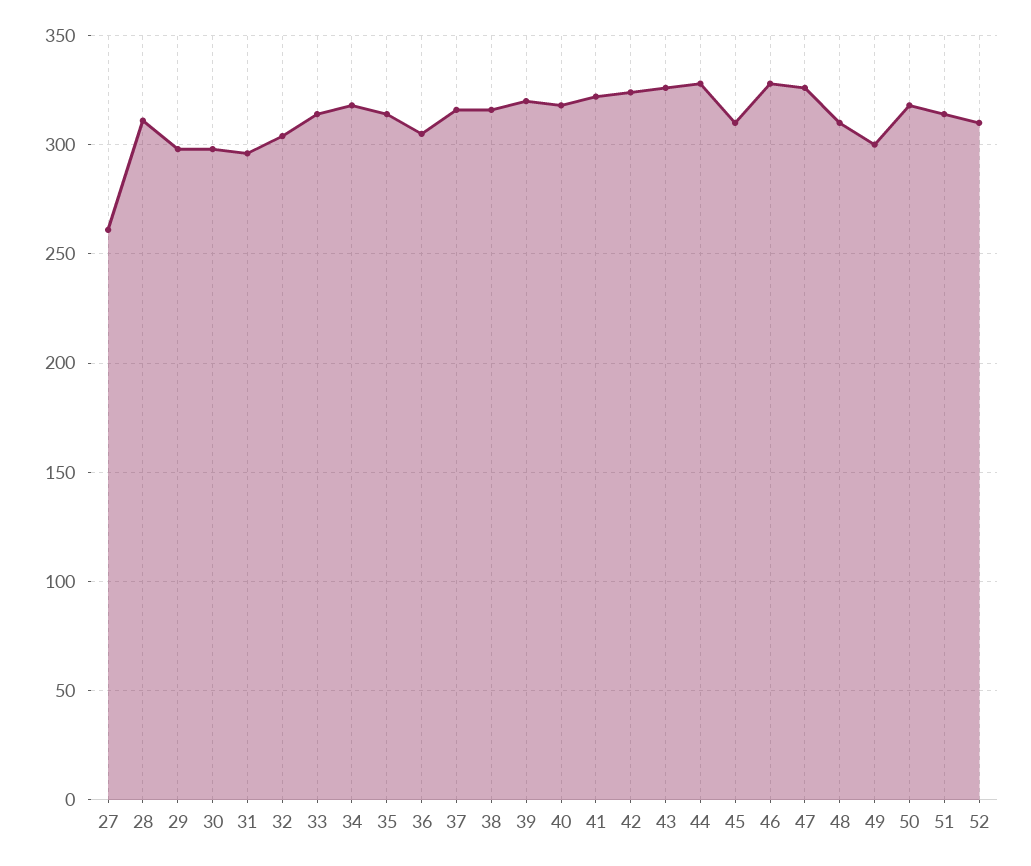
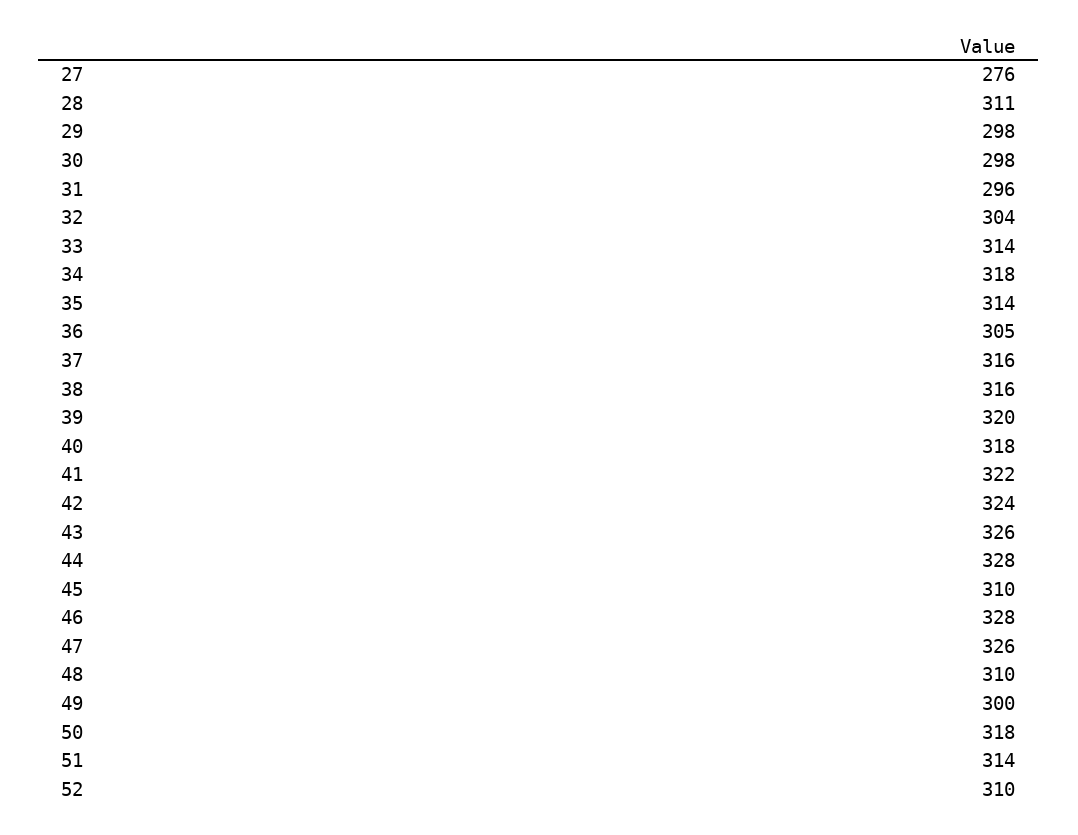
27: 260 -> 276

